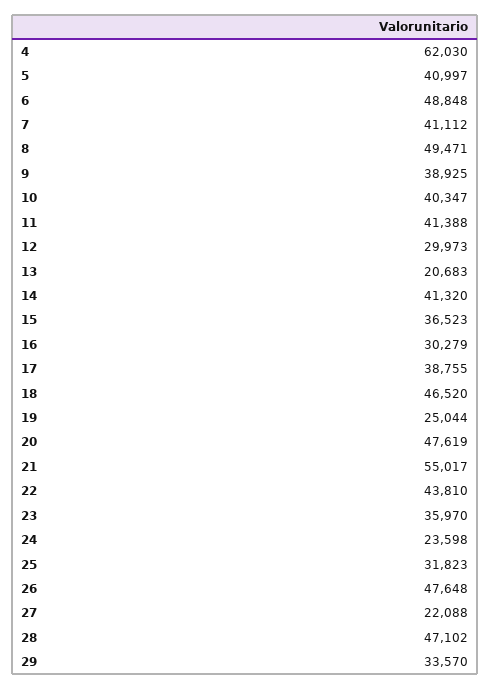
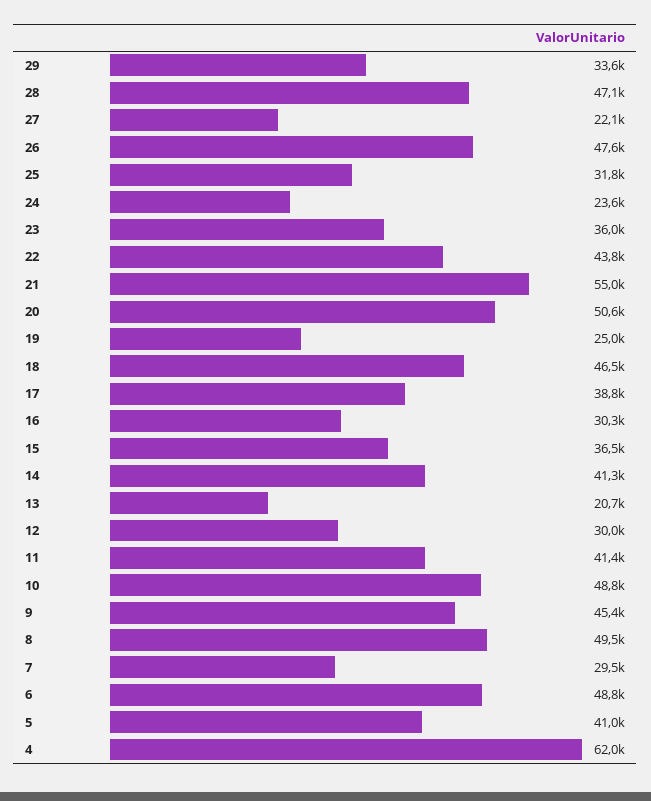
7: 41112 -> 29500
9: 38925 -> 45400
10: 40347 -> 48800
20: 47619 -> 50600

